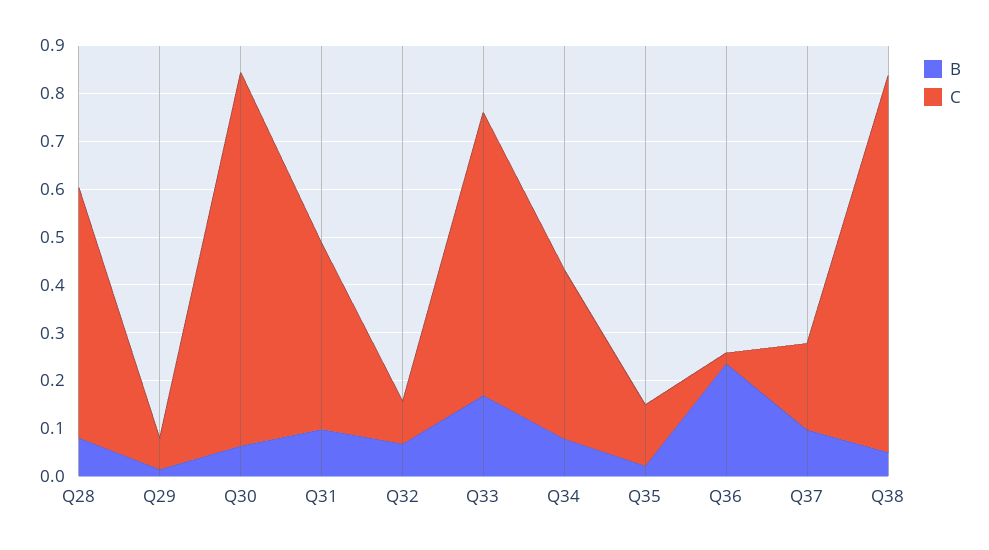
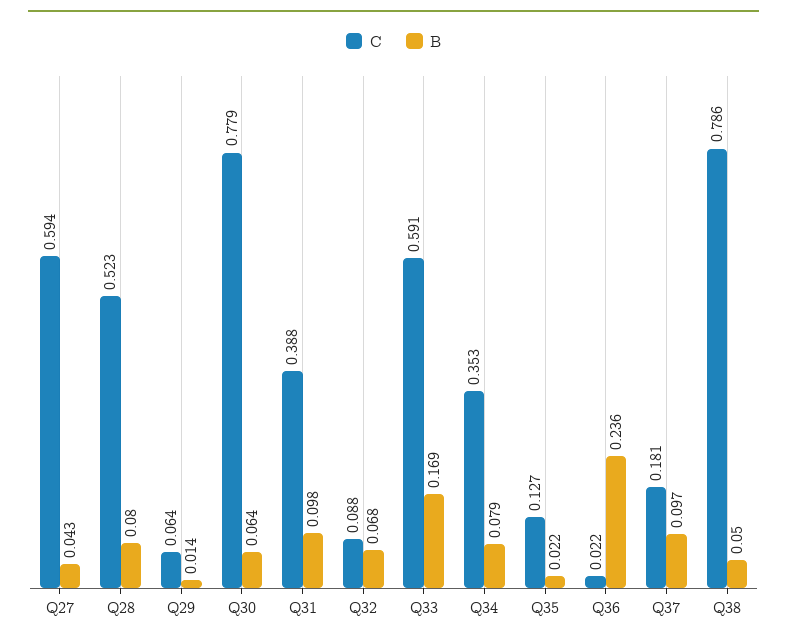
C, Q27: none -> 0.594
B, Q27: none -> 0.043

